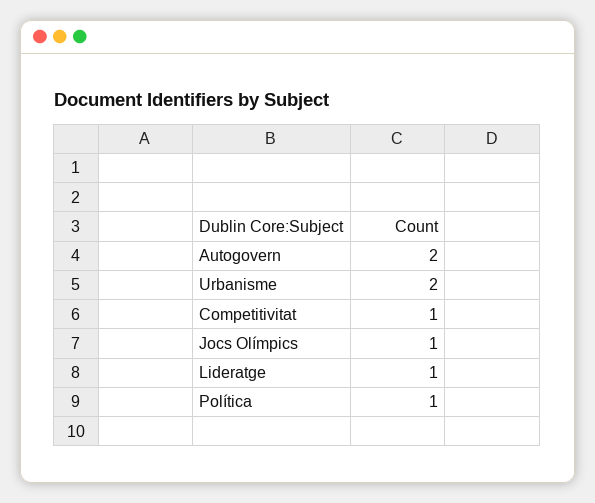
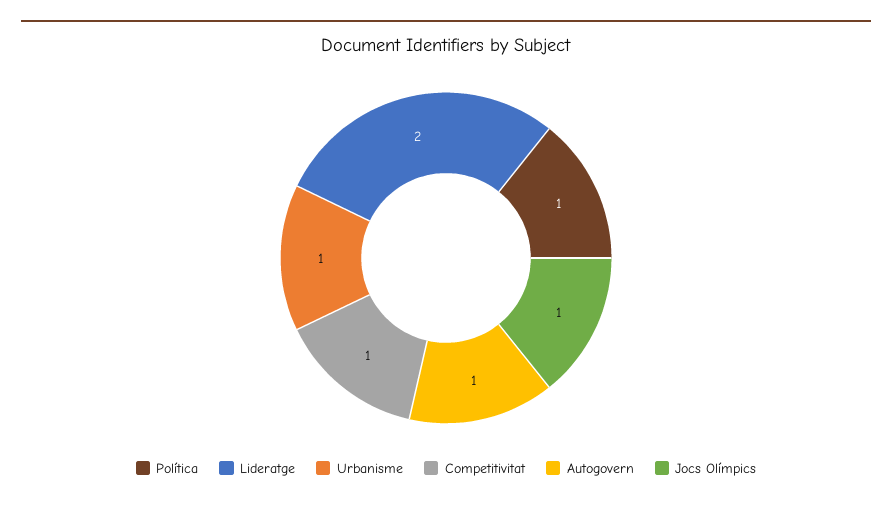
Autogovern: 2 -> 1
Urbanisme: 2 -> 1
Lideratge: 1 -> 2

